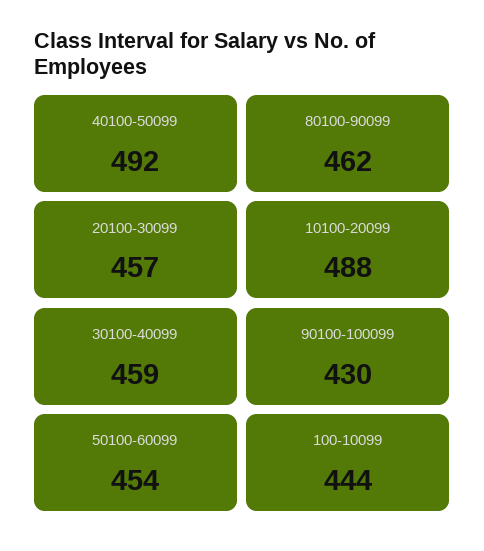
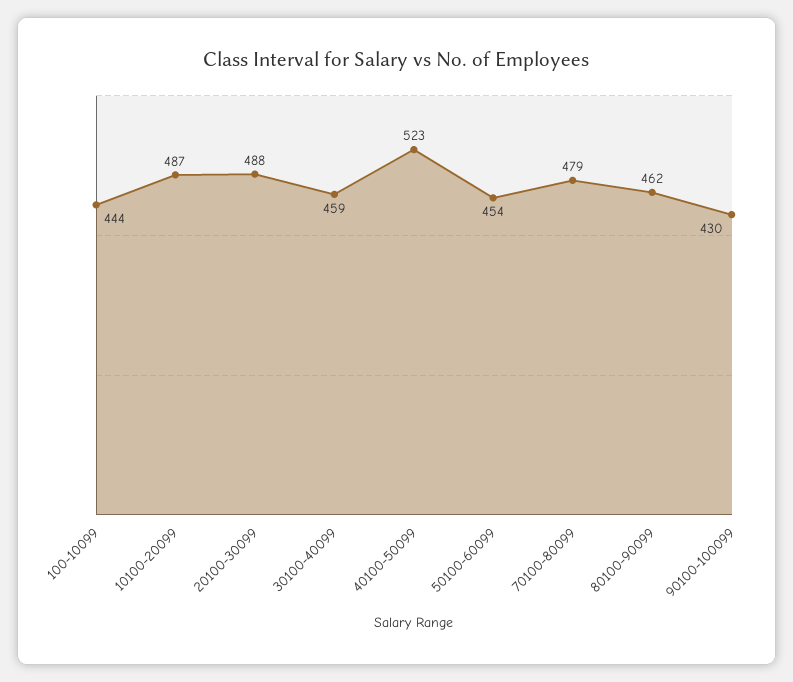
40100-50099: 492 -> 523
20100-30099: 457 -> 488
10100-20099: 488 -> 487
70100-80099: none -> 479

